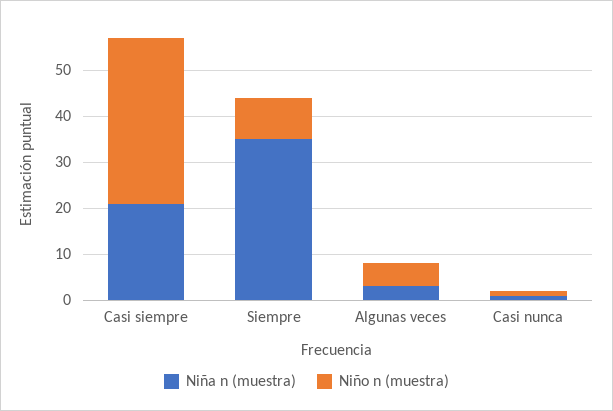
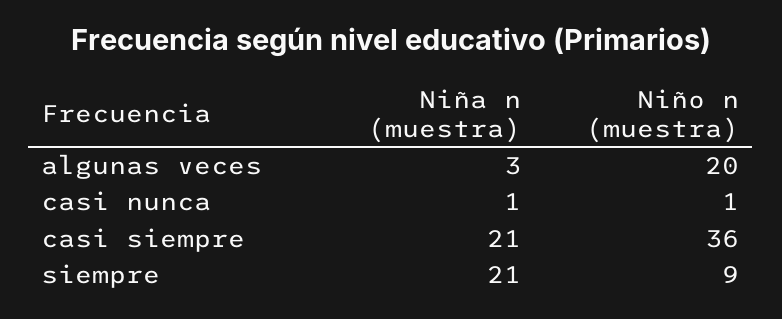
Niña n (muestra), Siempre: 35 -> 21
Niño n (muestra), Algunas veces: 5 -> 20

